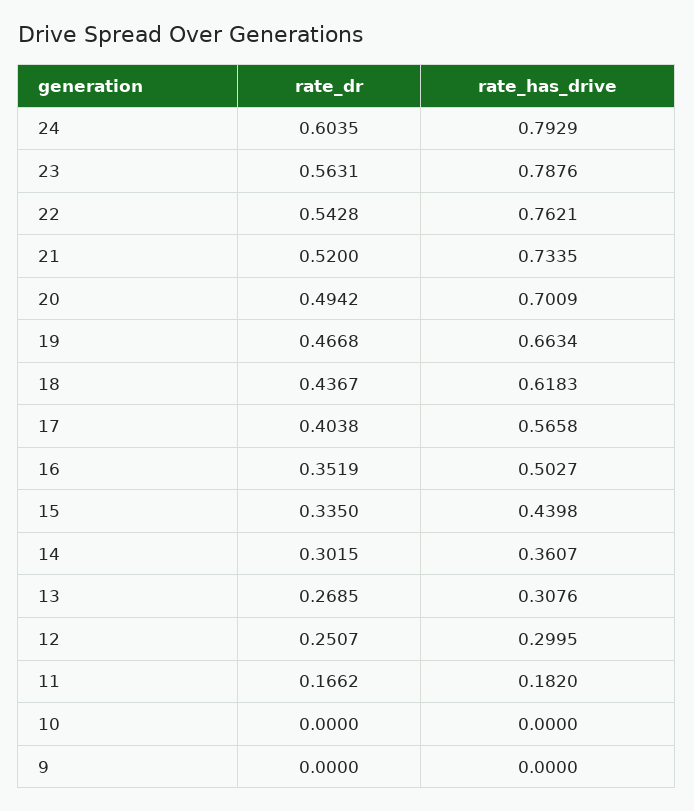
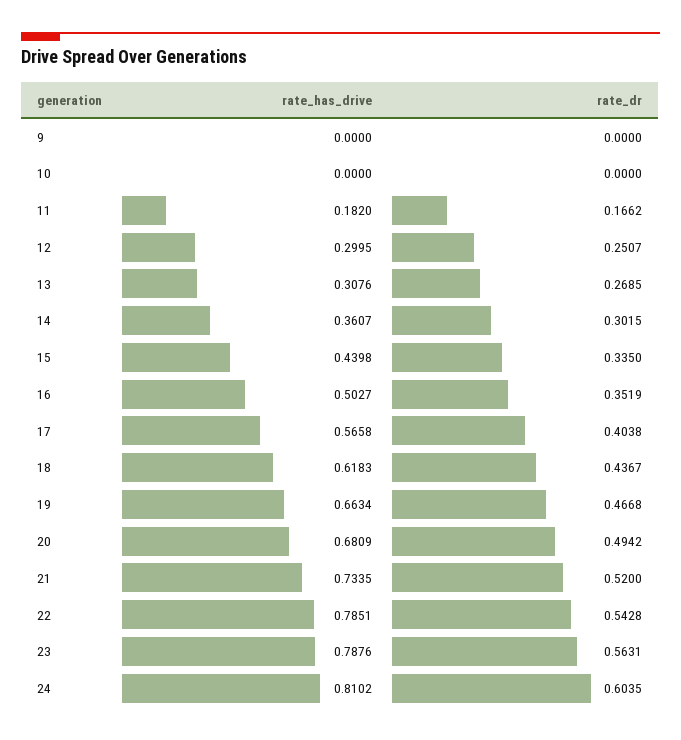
rate_has_drive, 24: 0.7929 -> 0.8102
rate_has_drive, 22: 0.7621 -> 0.7851
rate_has_drive, 20: 0.7009 -> 0.6809

